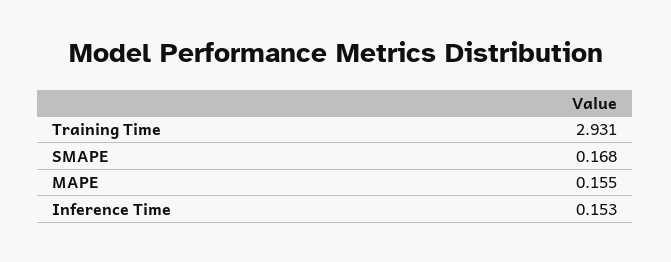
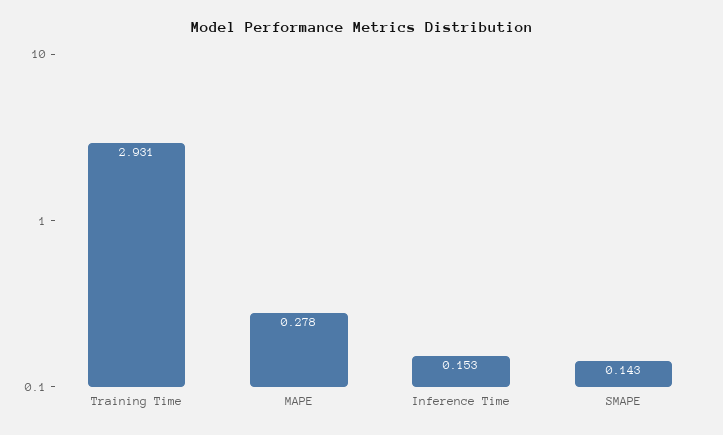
SMAPE: 0.168 -> 0.143
MAPE: 0.155 -> 0.278

